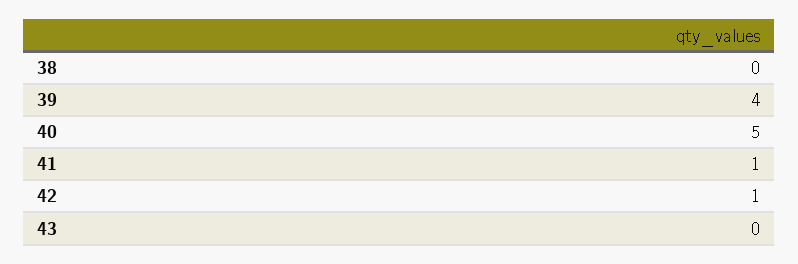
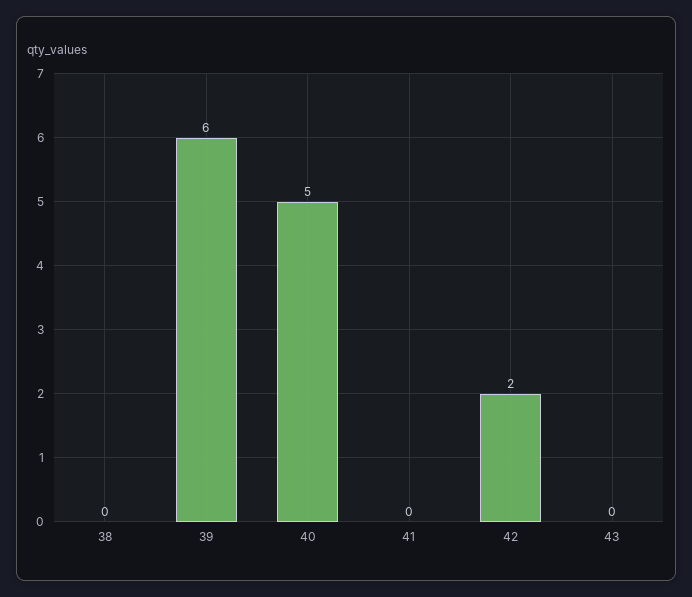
39: 4 -> 6
41: 1 -> 0
42: 1 -> 2

